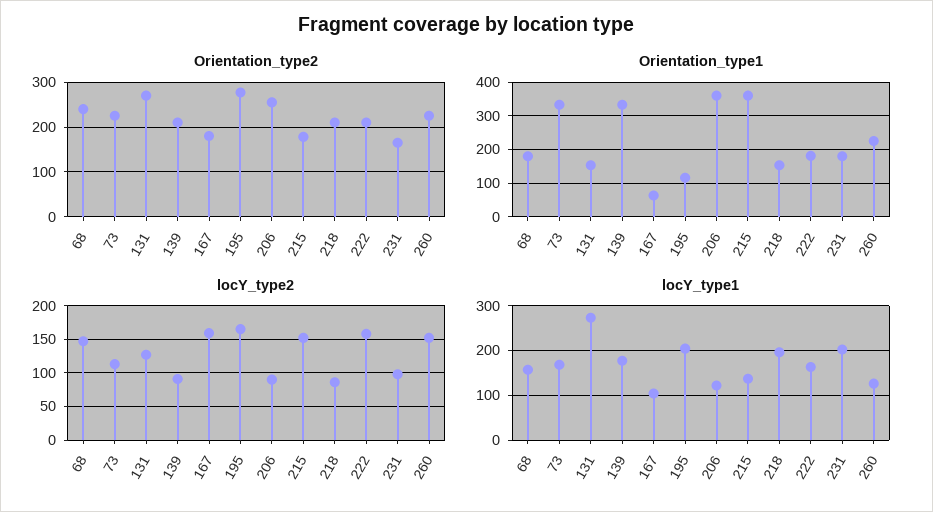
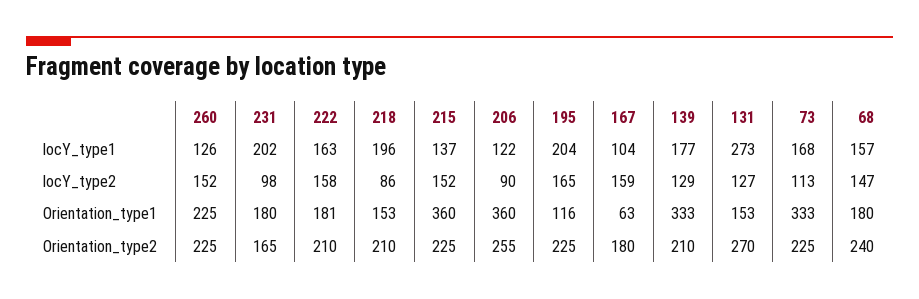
Orientation_type2, 195: 280 -> 225
Orientation_type2, 215: 180 -> 225
locY_type2, 139: 90 -> 129

